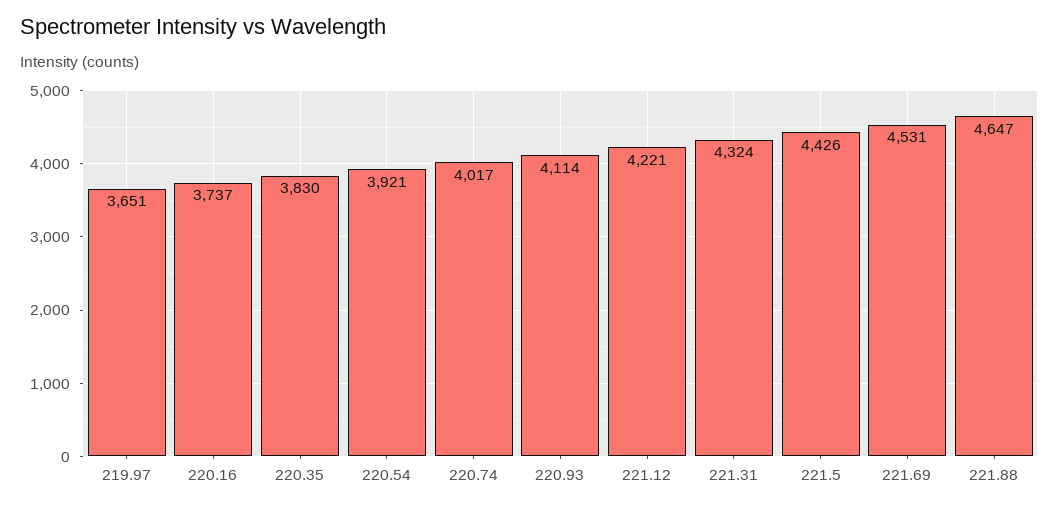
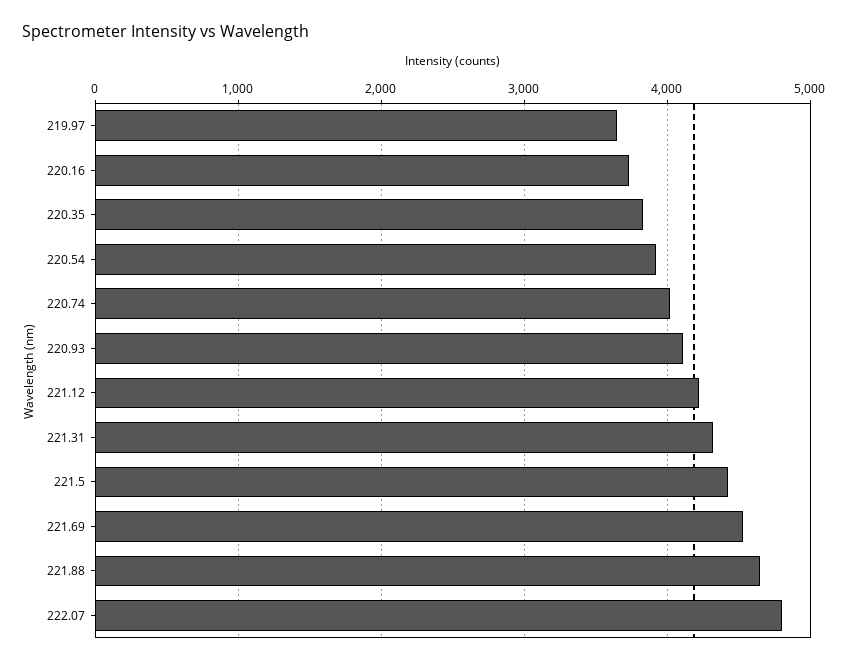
222.07: none -> 4800

